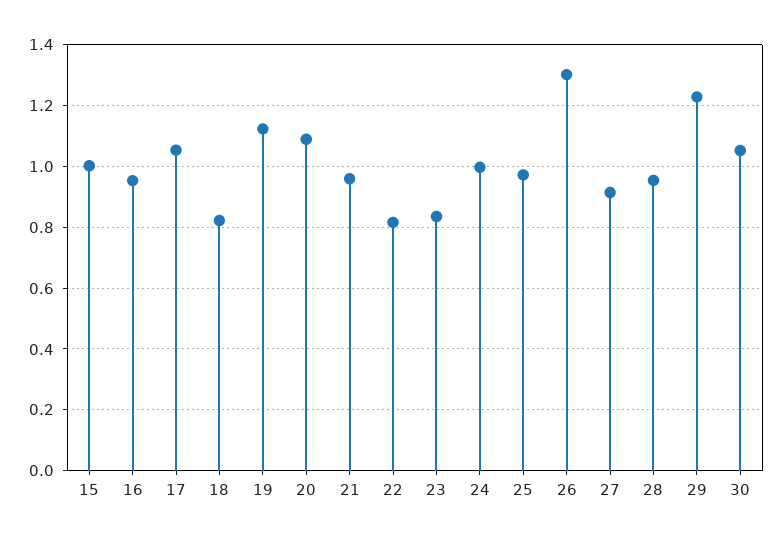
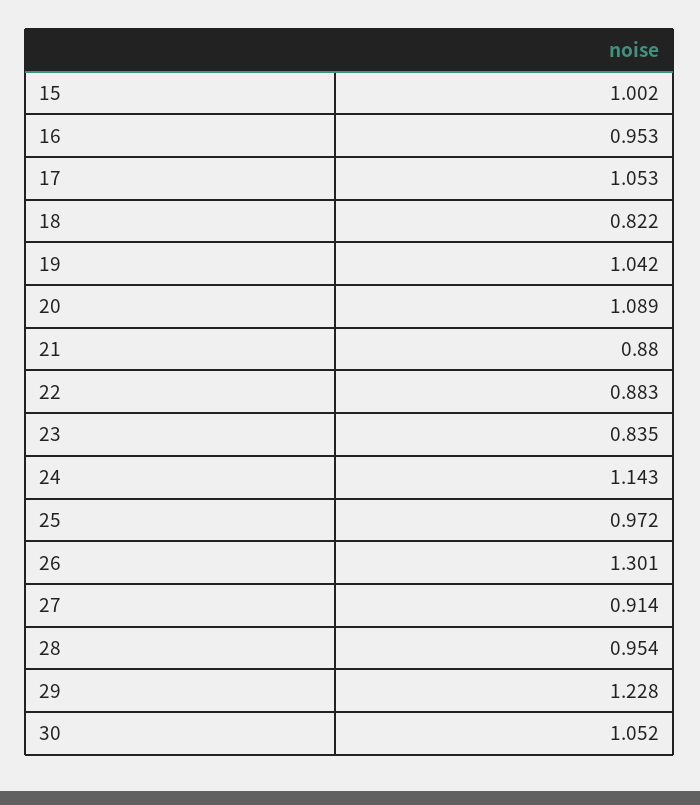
19: 1.12 -> 1.042
21: 0.96 -> 0.88
22: 0.82 -> 0.883
24: 1 -> 1.143

